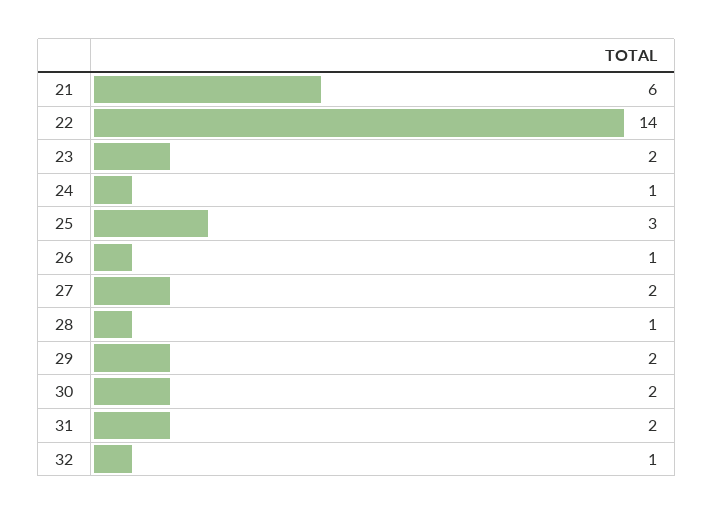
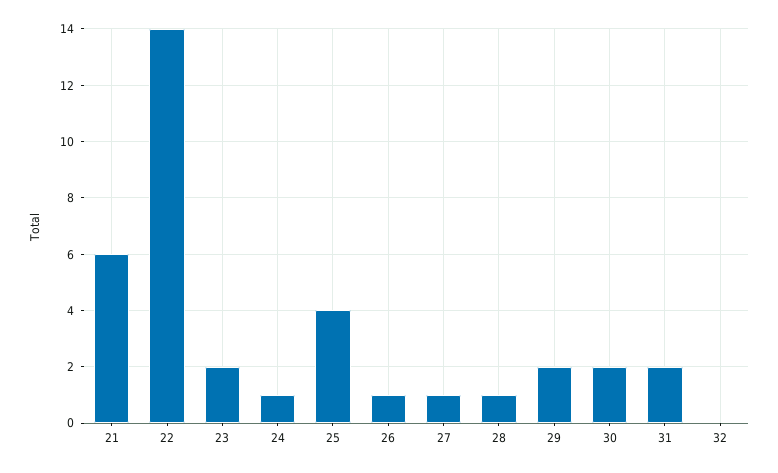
25: 3 -> 4
27: 2 -> 1
32: 1 -> 0

